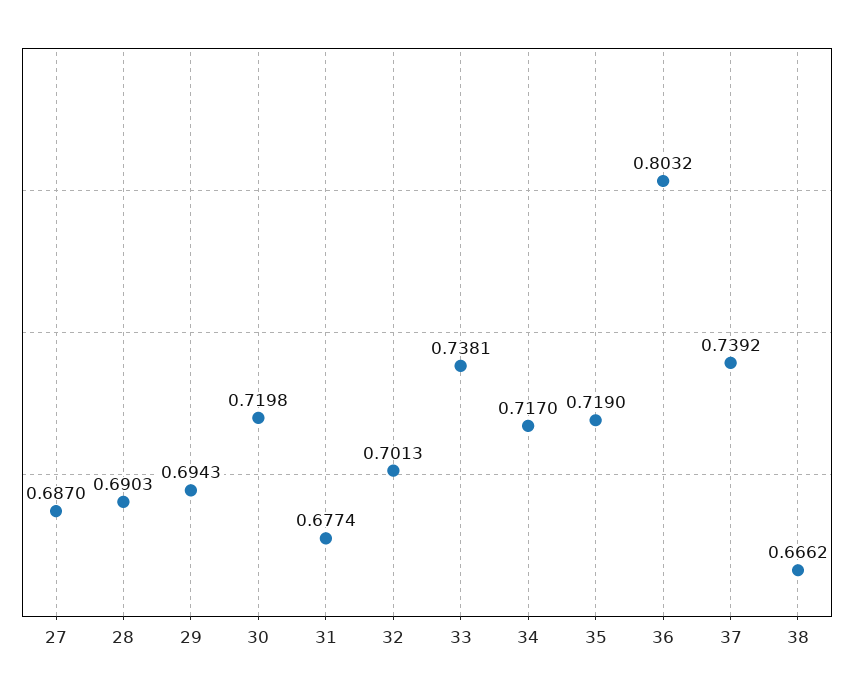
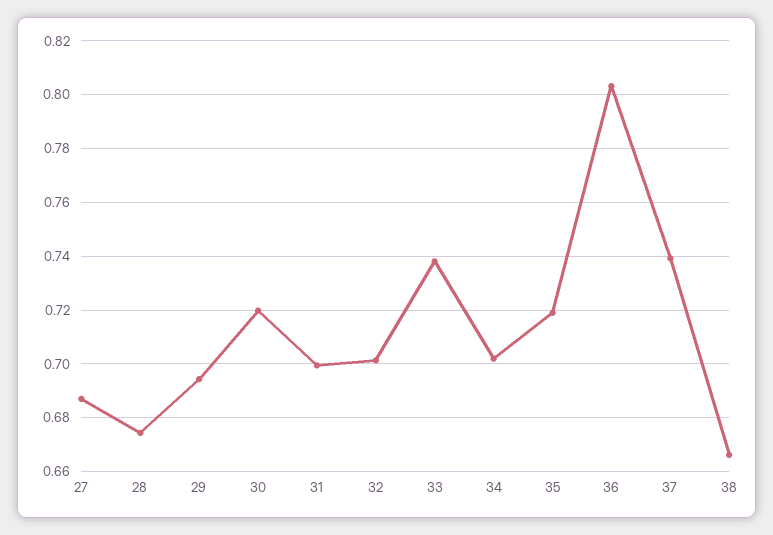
28: 0.6903 -> 0.675
31: 0.6774 -> 0.7
34: 0.717 -> 0.7025

